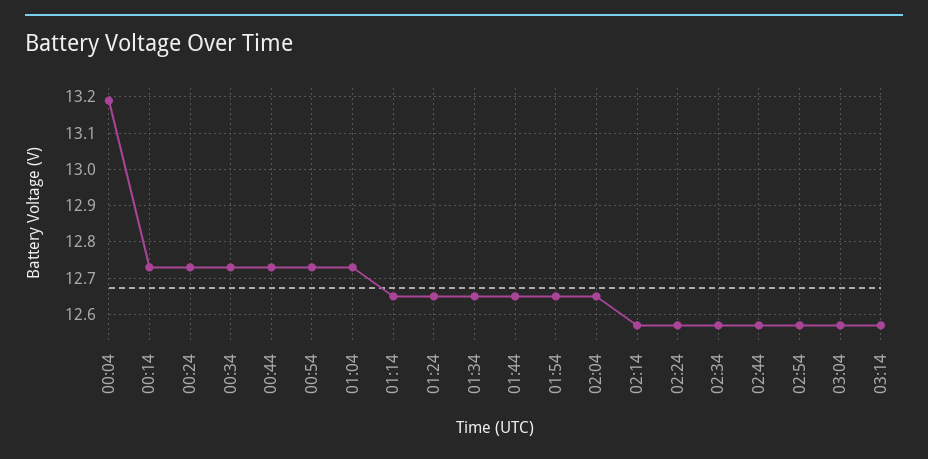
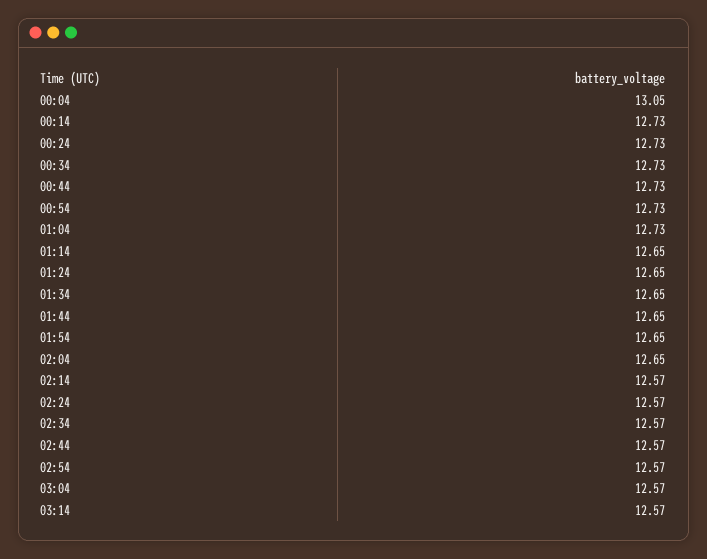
00:04: 13.2 -> 13.05

